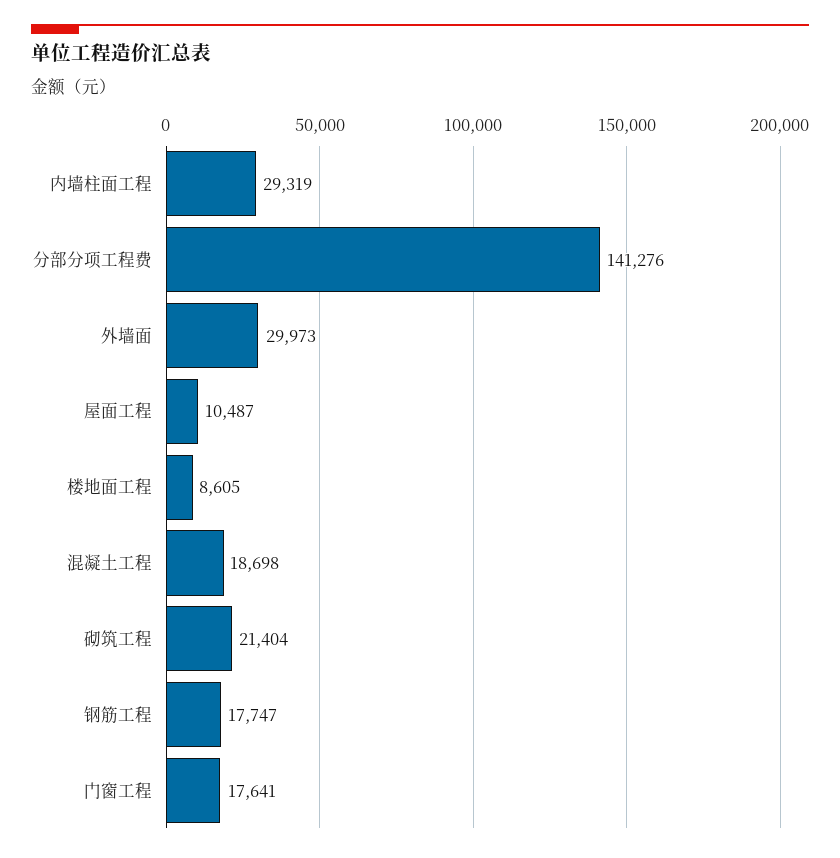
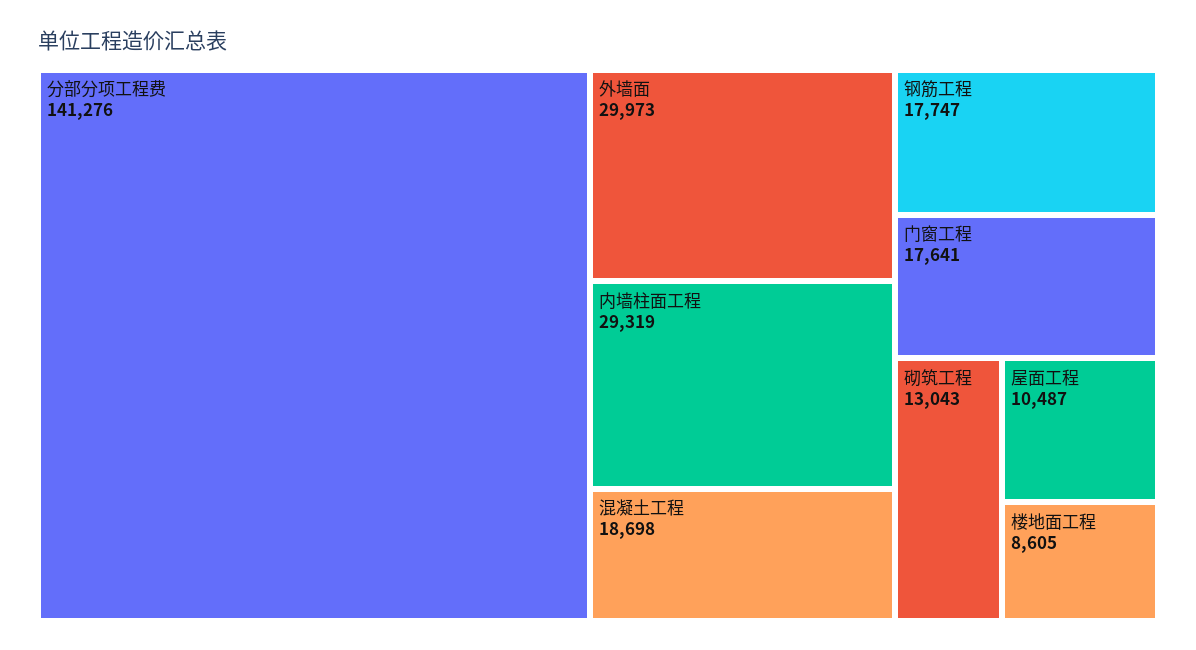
砌筑工程: 21404 -> 13043

